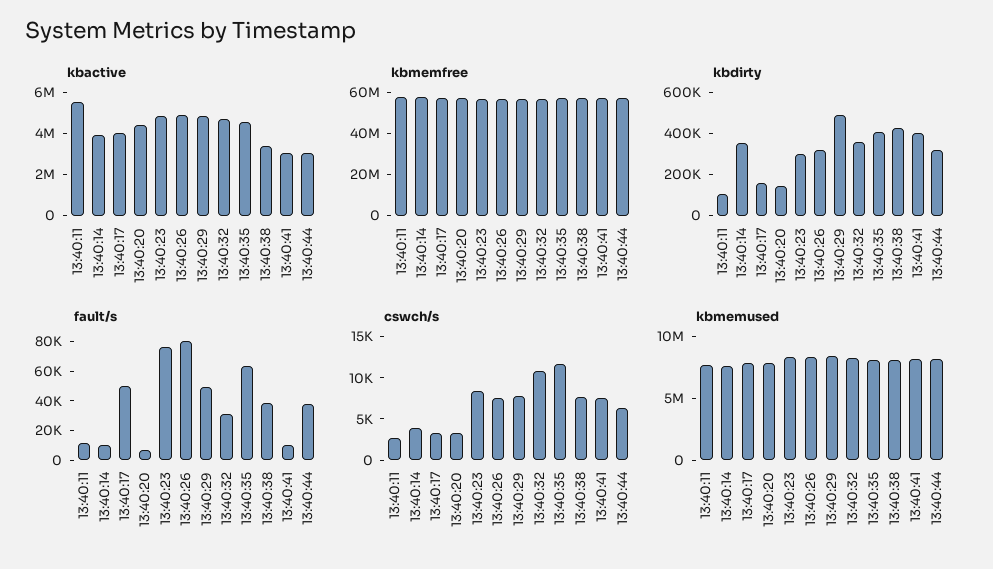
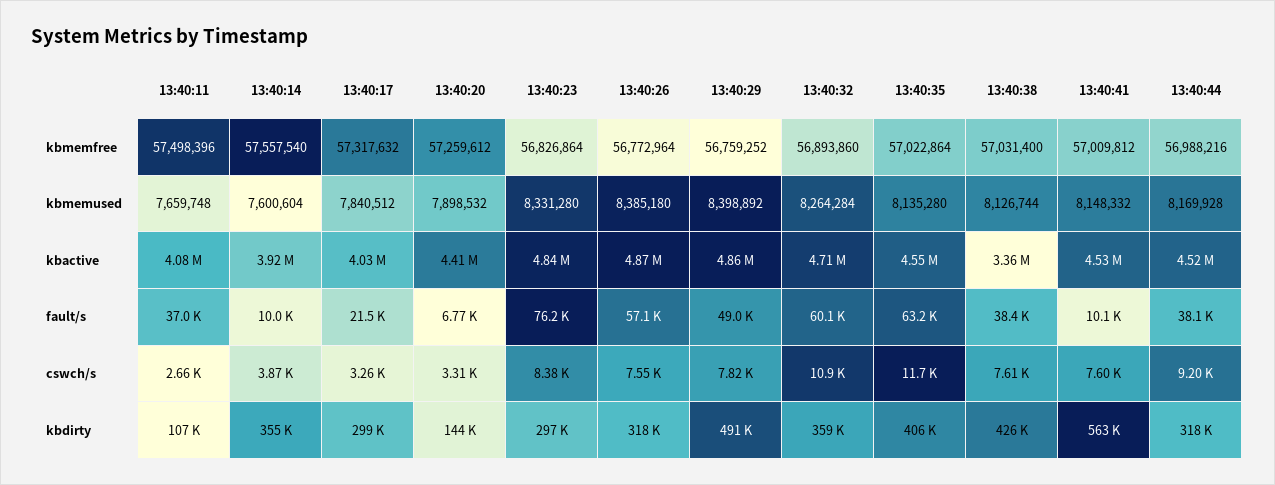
kbactive, 13:40:11: 5500000 -> 4080000
kbactive, 13:40:41: 3000000 -> 4530000
kbactive, 13:40:44: 3000000 -> 4520000
kbdirty, 13:40:17: 150000 -> 299000
kbdirty, 13:40:41: 400000 -> 563000
fault/s, 13:40:11: 10000 -> 37000
fault/s, 13:40:17: 50000 -> 21500
fault/s, 13:40:26: 80000 -> 57100
fault/s, 13:40:32: 30000 -> 60100
cswch/s, 13:40:44: 6000 -> 9200

